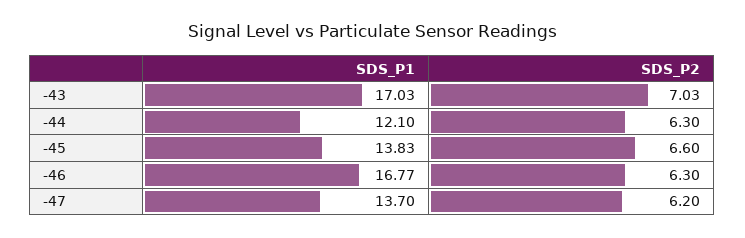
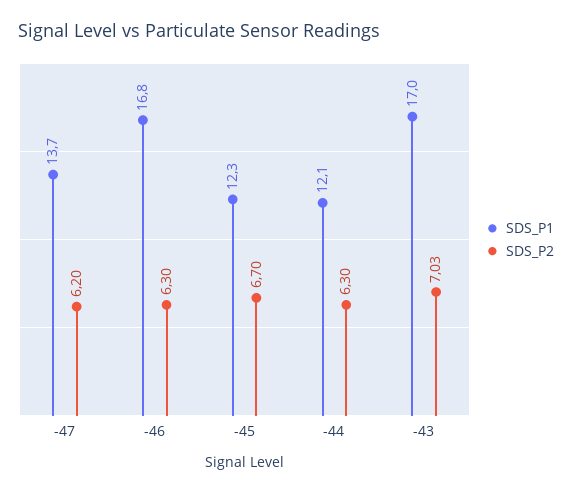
SDS_P1, -45: 13.83 -> 12.3
SDS_P2, -45: 6.6 -> 6.7

